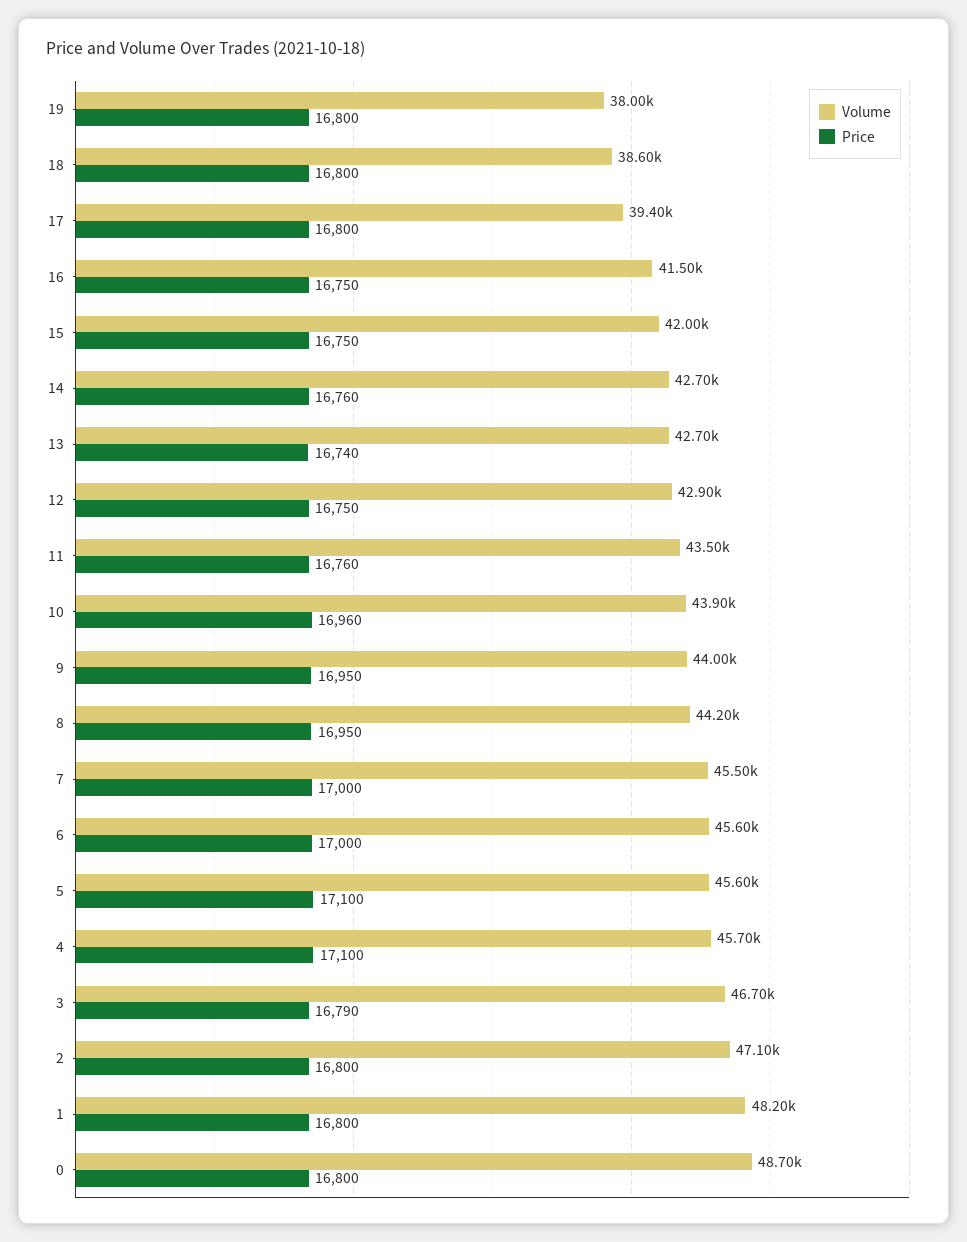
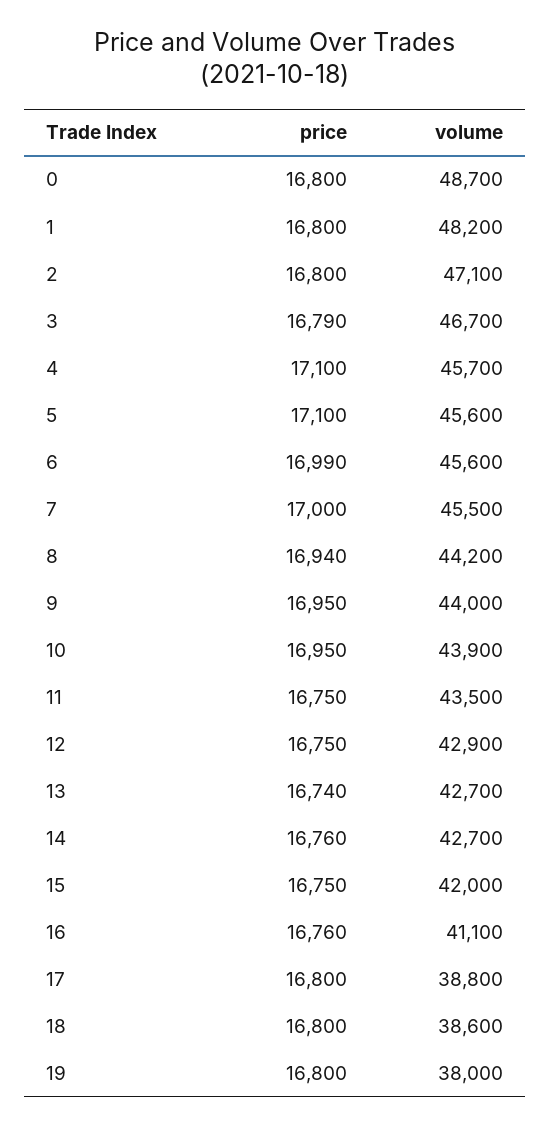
Volume, 17: 39400 -> 38800
Volume, 16: 41500 -> 41100
Price, 16: 16750 -> 16760
Price, 11: 16760 -> 16750
Price, 10: 16960 -> 16950
Price, 8: 16950 -> 16940
Price, 6: 17000 -> 16990

